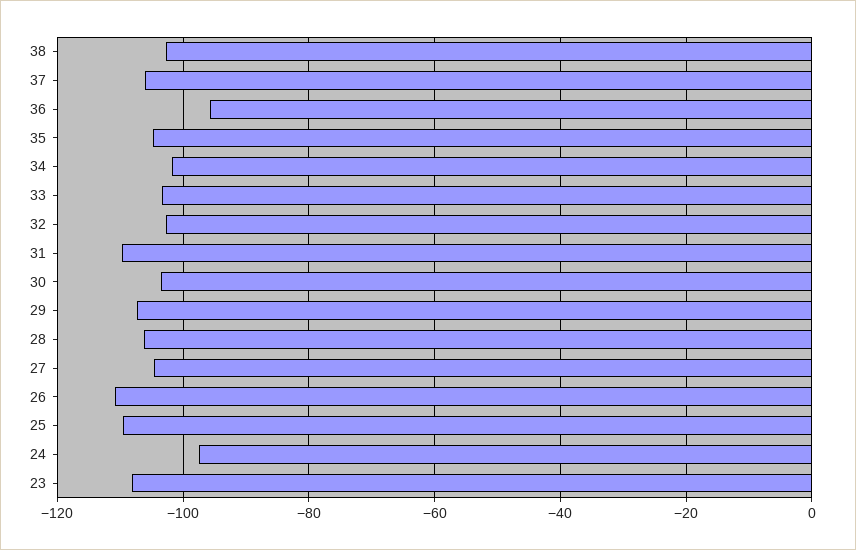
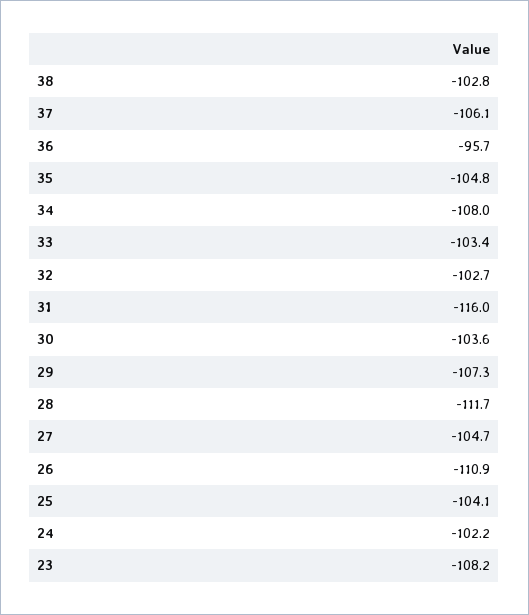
34: -102 -> -108
31: -110 -> -116
28: -106 -> -111.7
25: -110 -> -104.1
24: -98 -> -102.2

